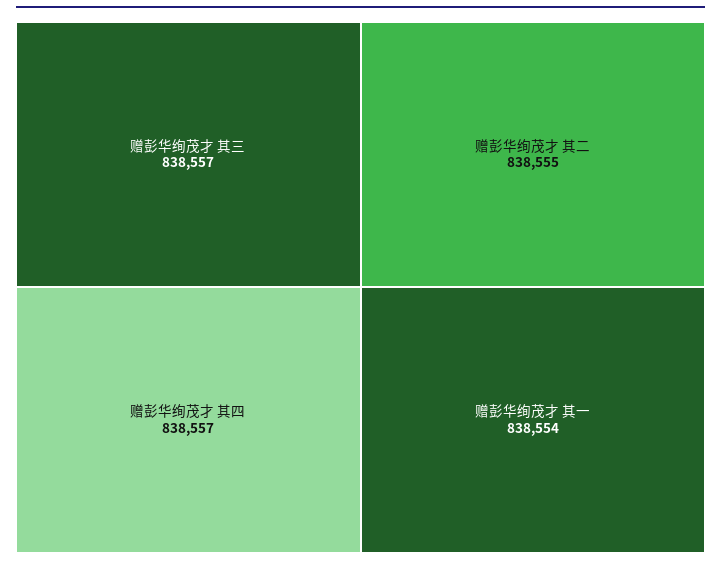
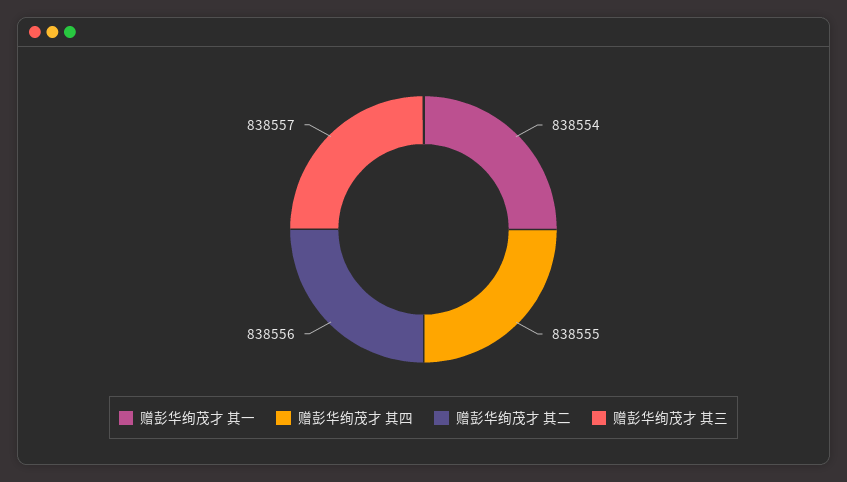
赠彭华绚茂才 其四: 838557 -> 838555
赠彭华绚茂才 其二: 838555 -> 838556

